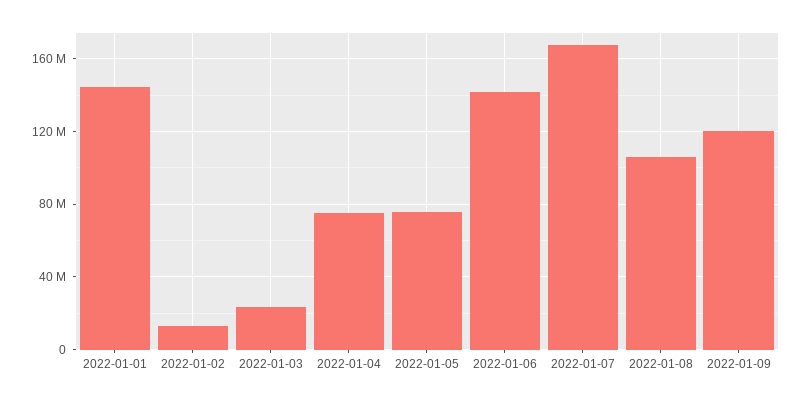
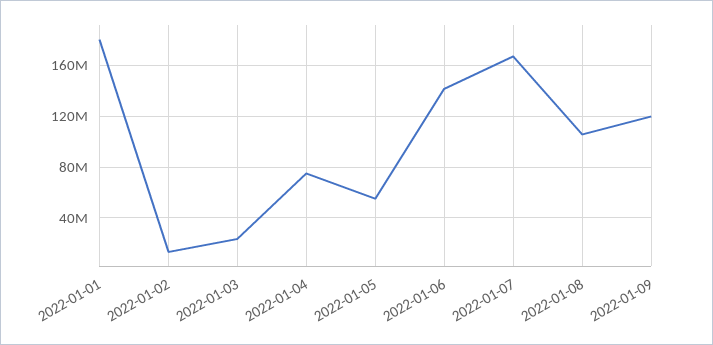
2022-01-01: 145000000 -> 180000000
2022-01-05: 75000000 -> 55000000

